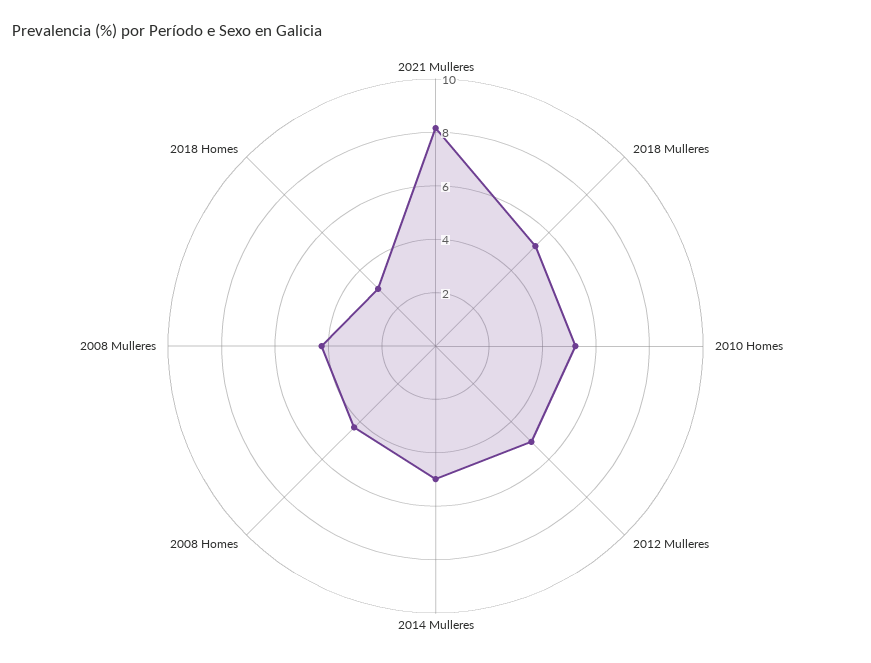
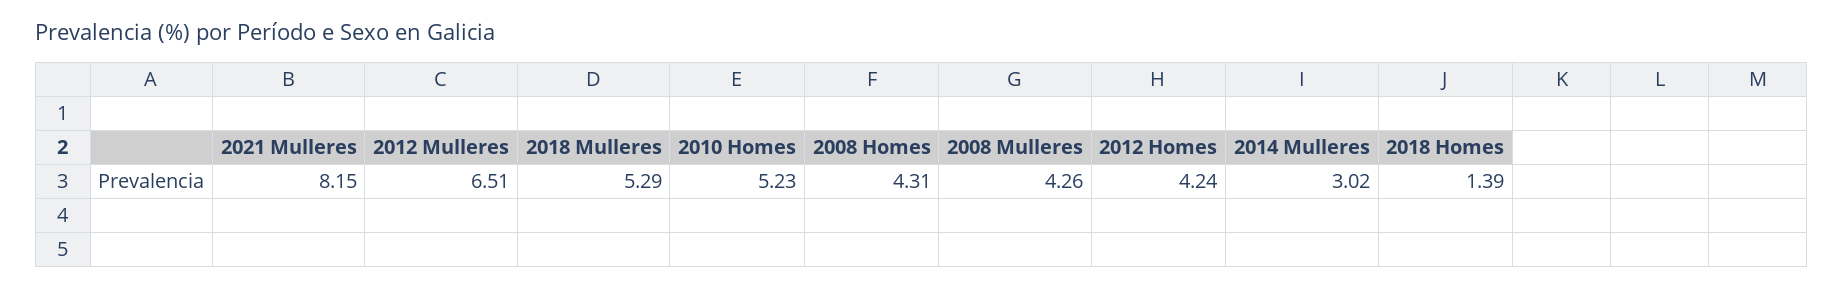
2012 Mulleres: 5 -> 6.51
2014 Mulleres: 5 -> 3.02
2018 Homes: 3 -> 1.39
2012 Homes: none -> 4.24

